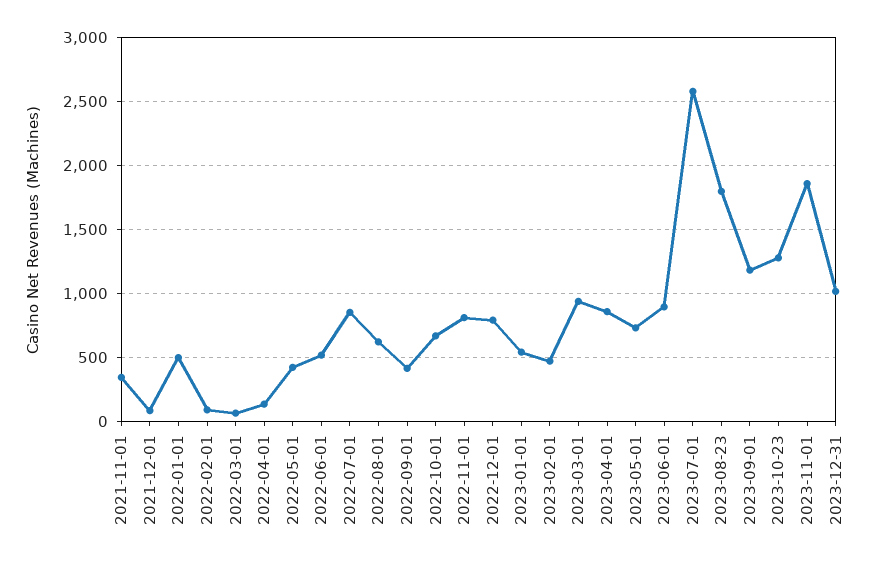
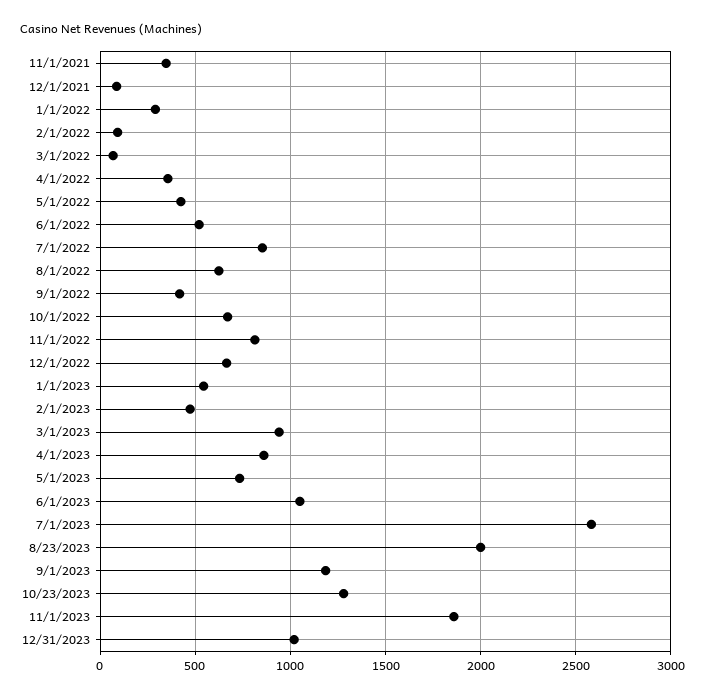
2022-01-01: 500 -> 300
2022-04-01: 150 -> 350
2022-12-01: 800 -> 650
2023-06-01: 900 -> 1050
2023-08-23: 1800 -> 2000

